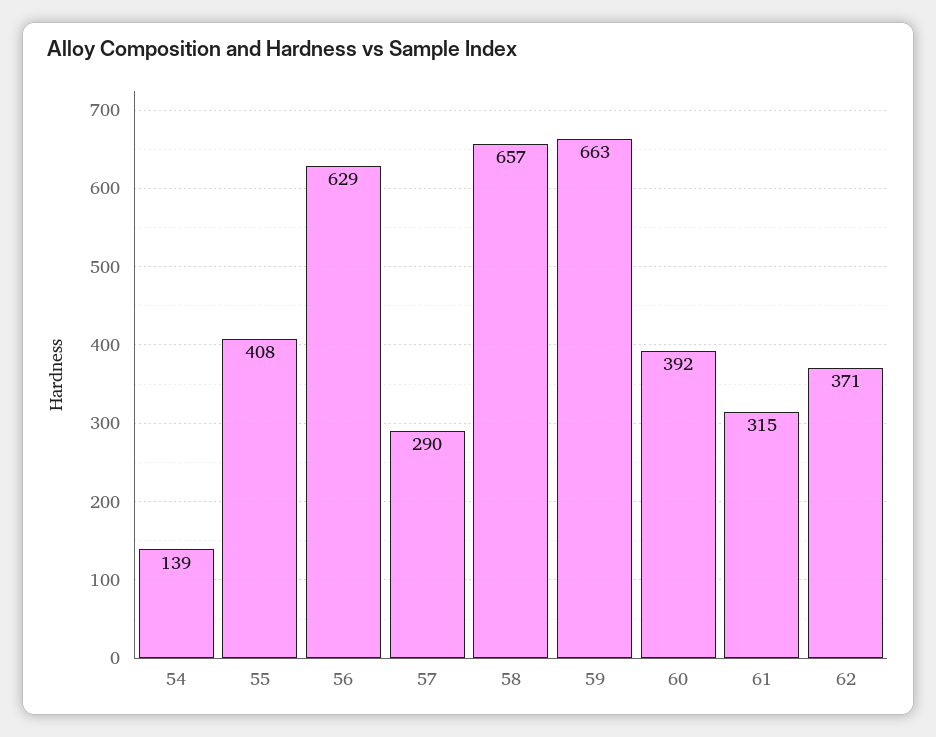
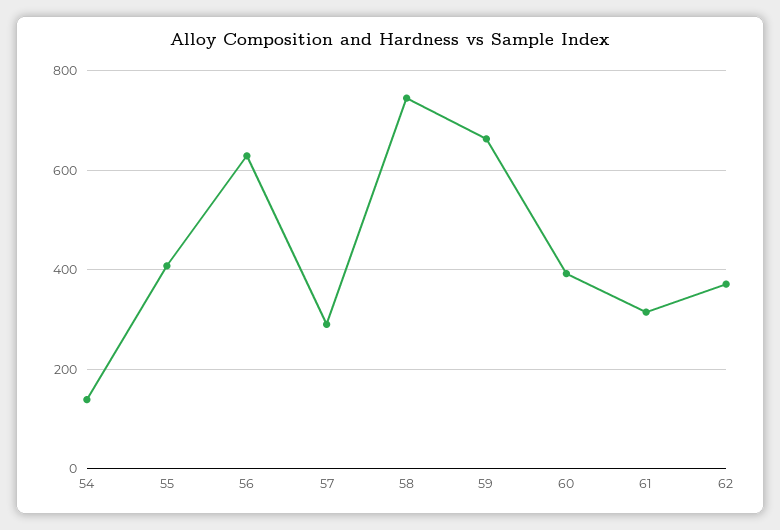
58: 657 -> 740

